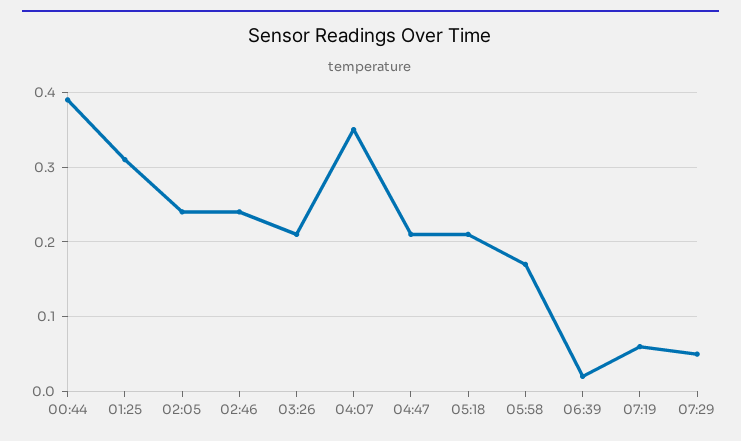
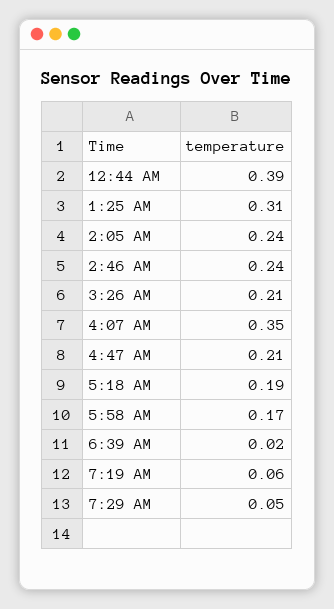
05:18: 0.21 -> 0.19

